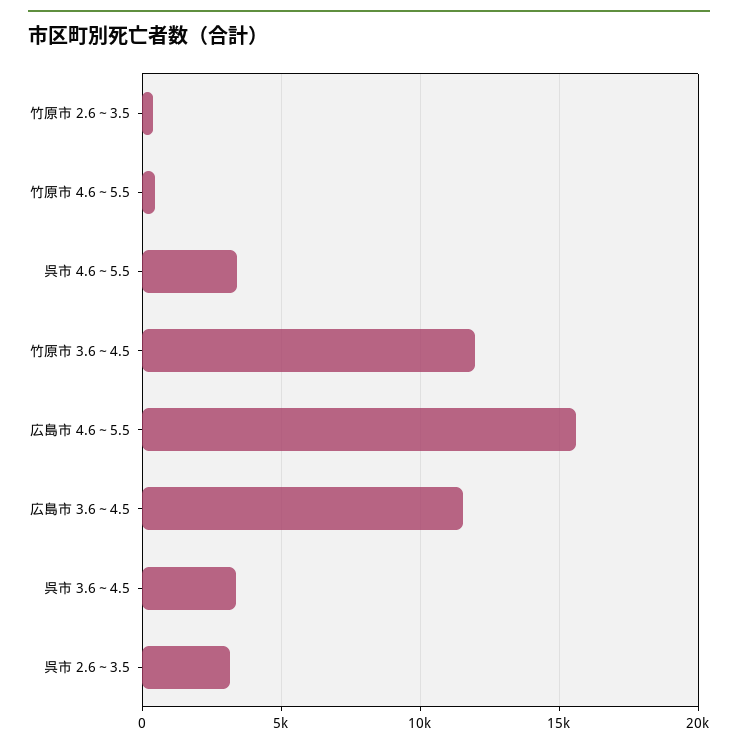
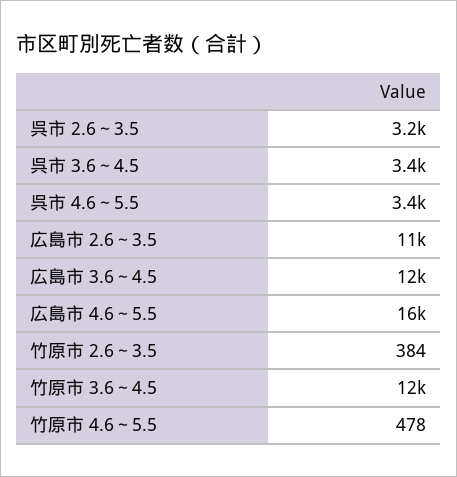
広島市 2.6～3.5: none -> 11000

